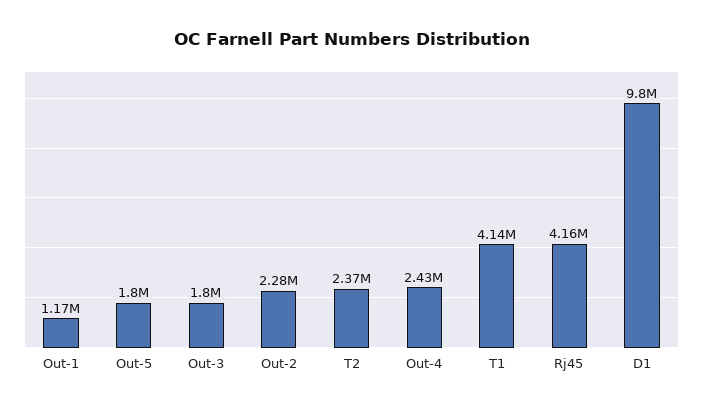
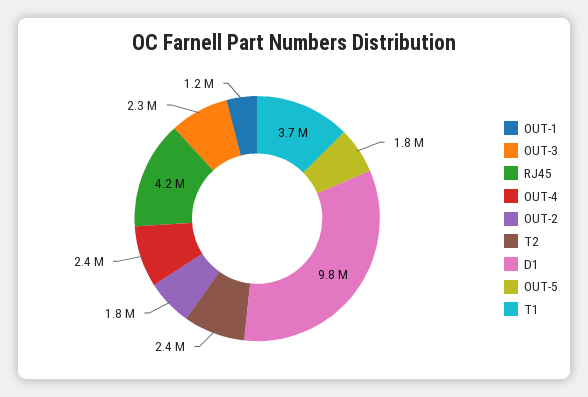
Out-3: 1800000 -> 2300000
Out-2: 2280000 -> 1800000
T1: 4140000 -> 3700000

